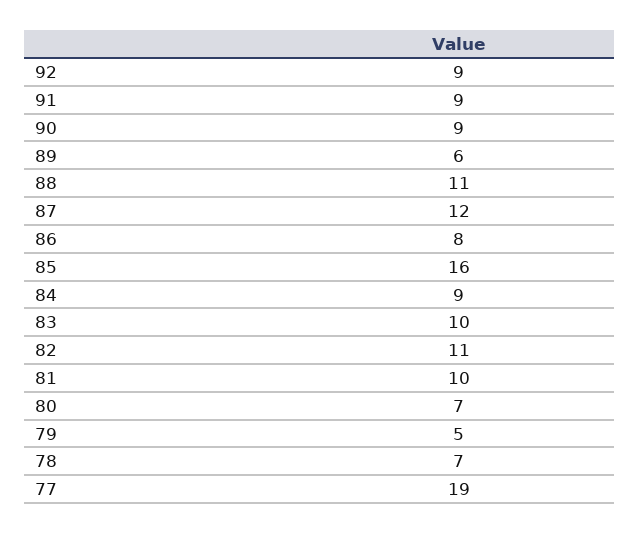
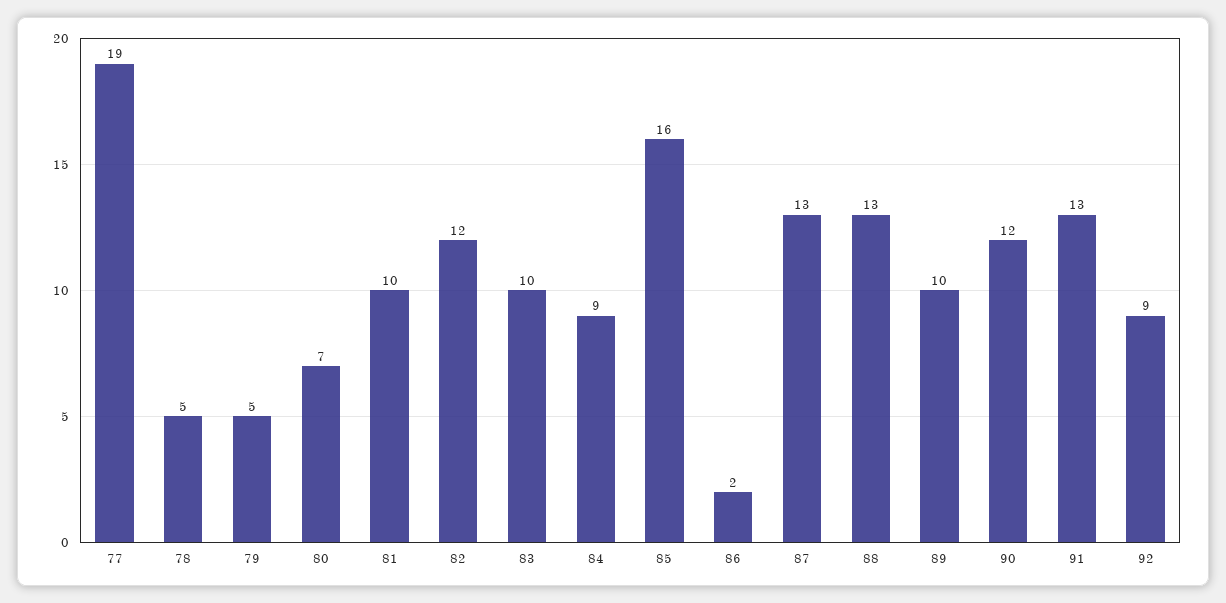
91: 9 -> 13
90: 9 -> 12
89: 6 -> 10
88: 11 -> 13
87: 12 -> 13
86: 8 -> 2
82: 11 -> 12
78: 7 -> 5

